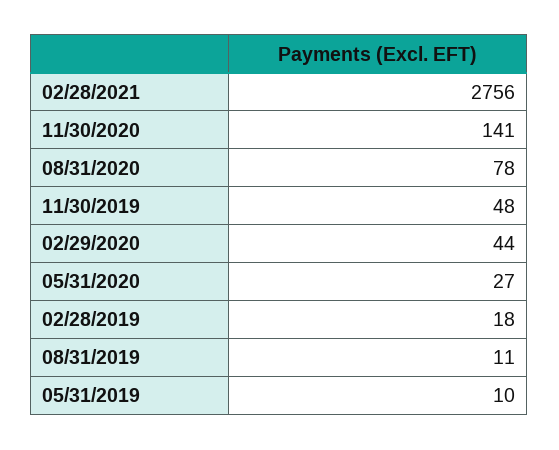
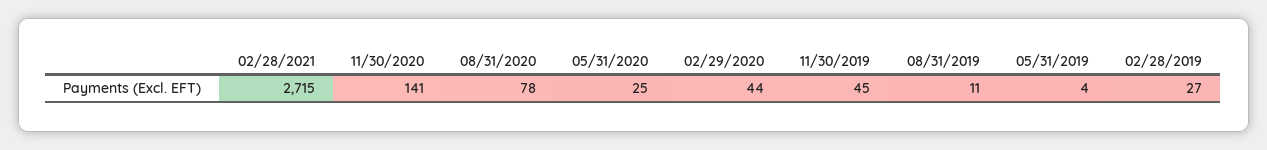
02/28/2021: 2756 -> 2715
11/30/2019: 48 -> 45
05/31/2020: 27 -> 25
02/28/2019: 18 -> 27
05/31/2019: 10 -> 4

